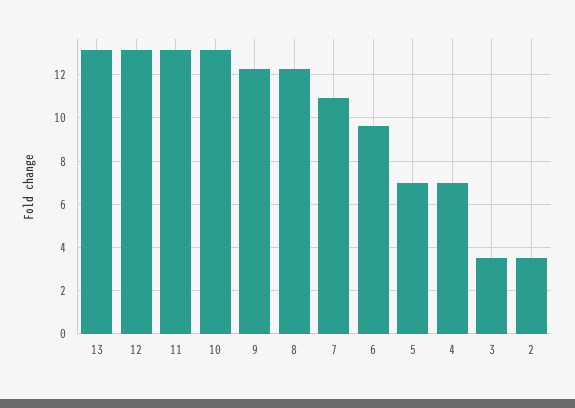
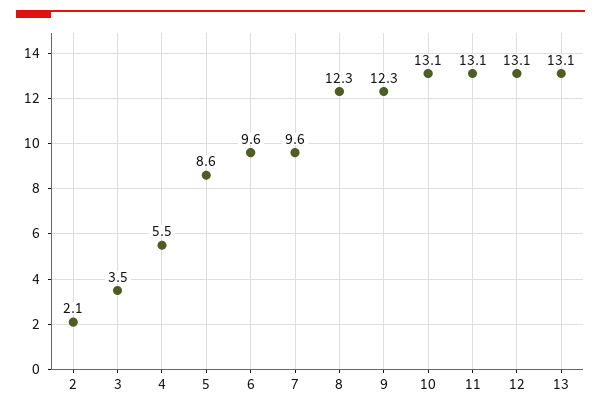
7: 11 -> 9.6
5: 7 -> 8.6
4: 7 -> 5.5
2: 3.5 -> 2.1

